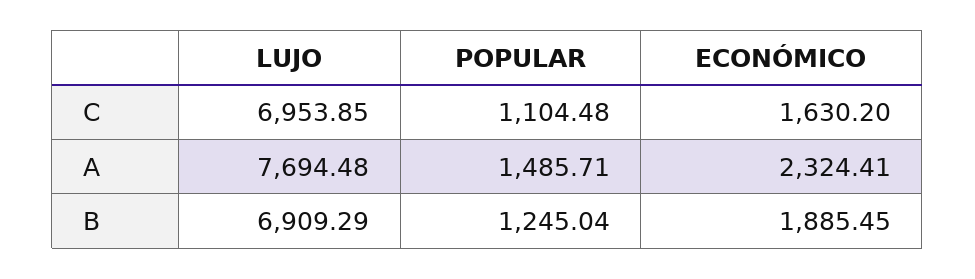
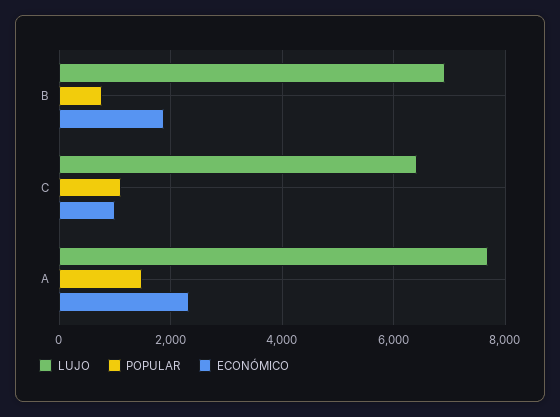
LUJO, C: 6953.85 -> 6400
ECONÓMICO, C: 1630.2 -> 1000
POPULAR, B: 1245.04 -> 800

